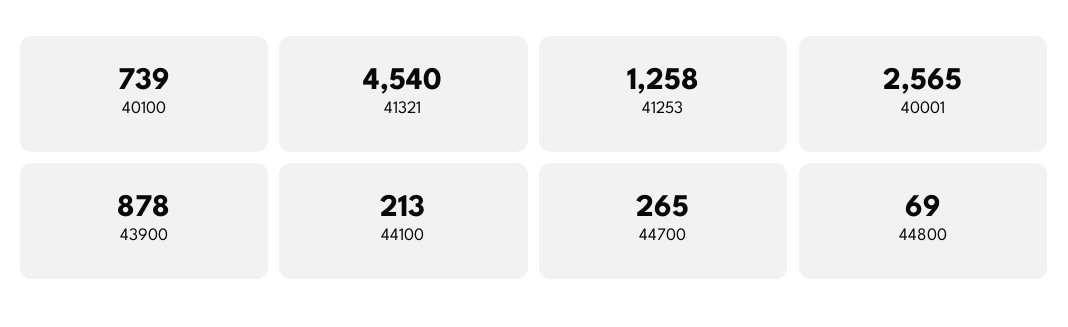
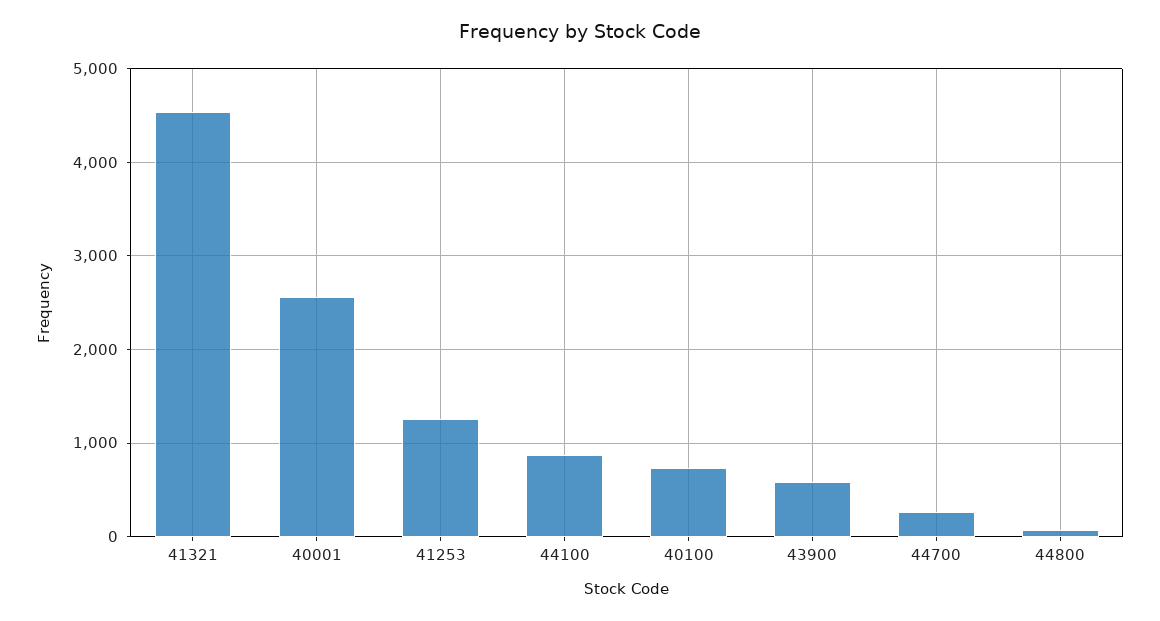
43900: 878 -> 600
44100: 213 -> 900

